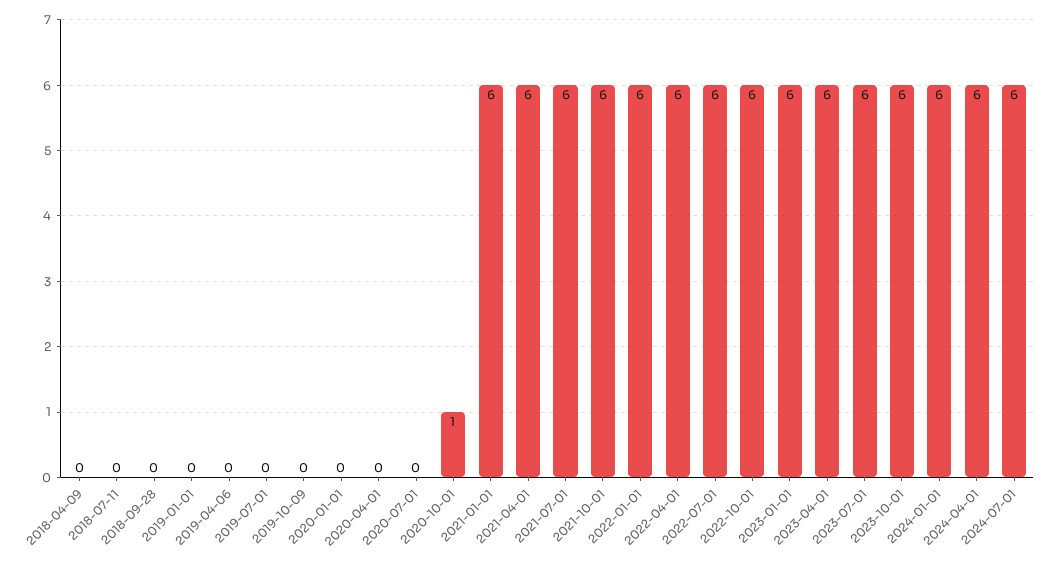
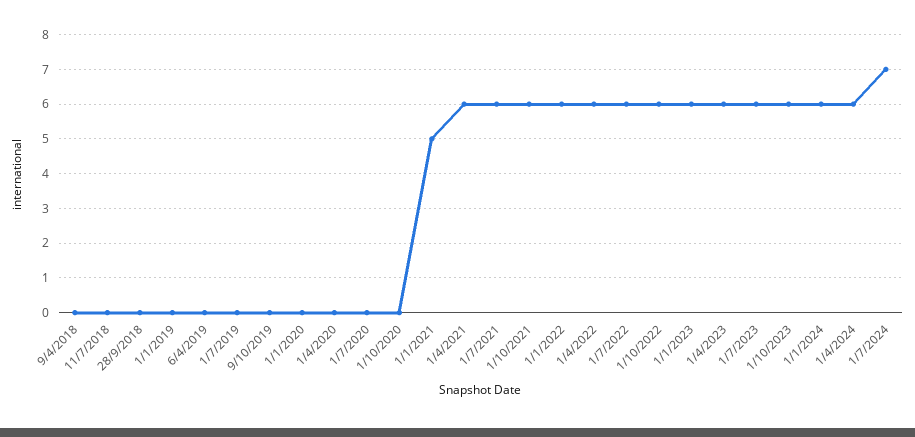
2020-10-01: 1 -> 0
2021-01-01: 6 -> 5
2024-07-01: 6 -> 7

